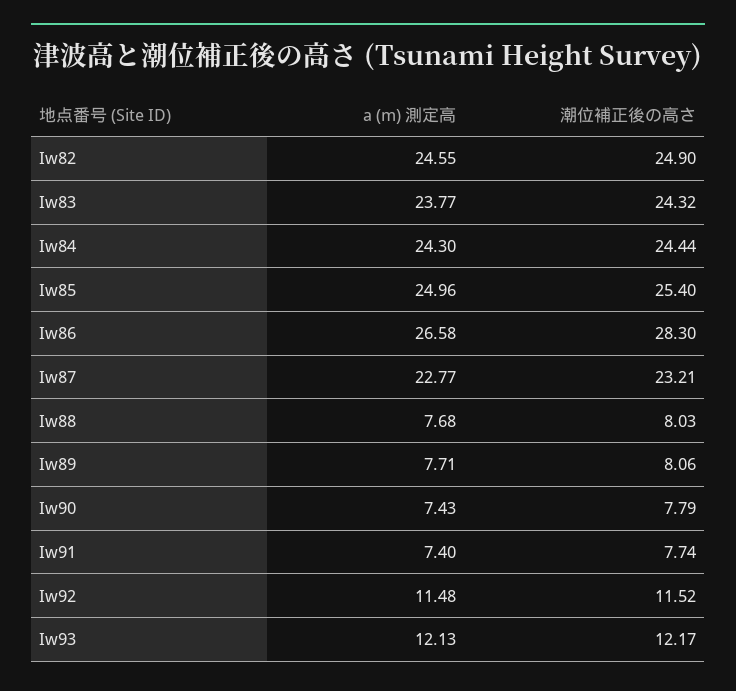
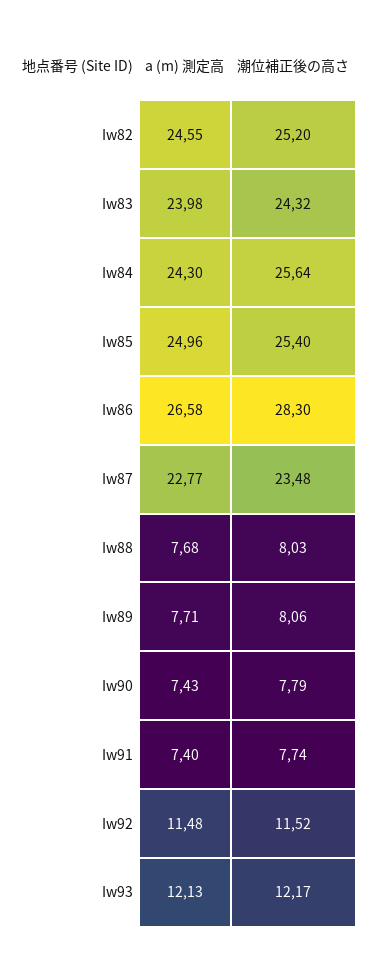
潮位補正後の高さ, Iw82: 24.9 -> 25.2
a (m) 測定高, Iw83: 23.77 -> 23.98
潮位補正後の高さ, Iw84: 24.44 -> 25.64
潮位補正後の高さ, Iw87: 23.21 -> 23.48

